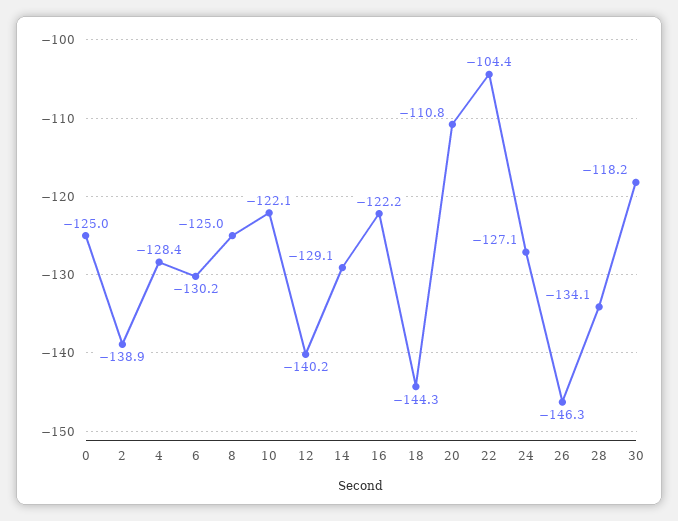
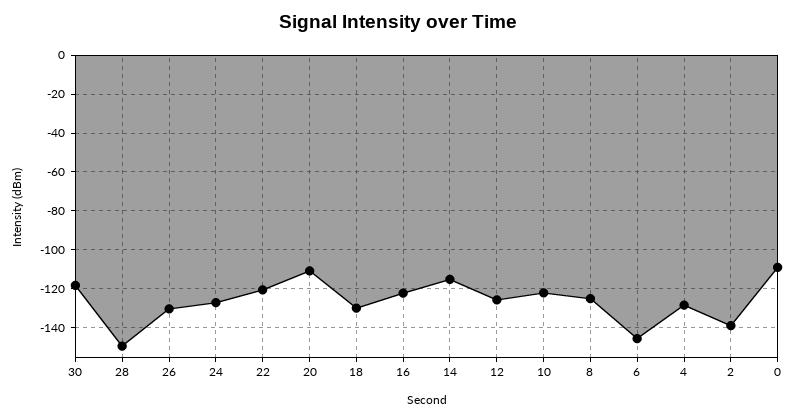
0: -125 -> -110
6: -130.2 -> -145
12: -140.2 -> -125
14: -129.1 -> -115
18: -144.3 -> -130
22: -104.4 -> -120
26: -146.3 -> -130
28: -134.1 -> -150

